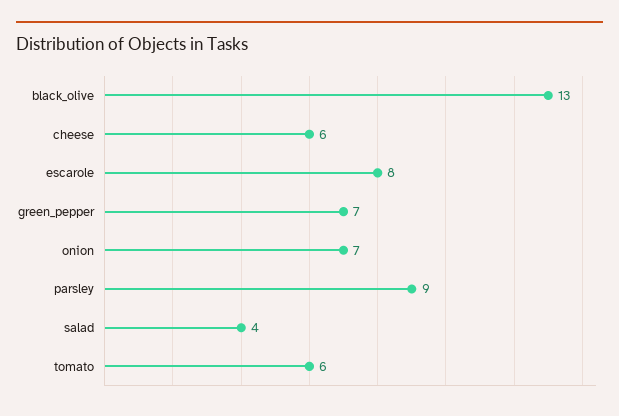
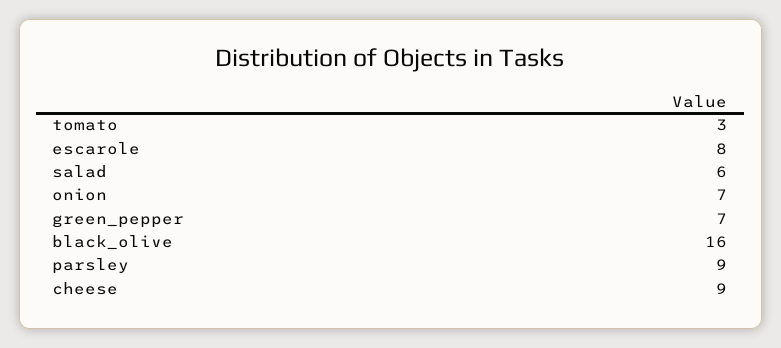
black_olive: 13 -> 16
cheese: 6 -> 9
salad: 4 -> 6
tomato: 6 -> 3

